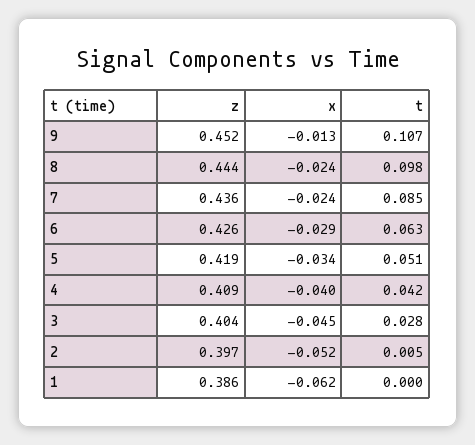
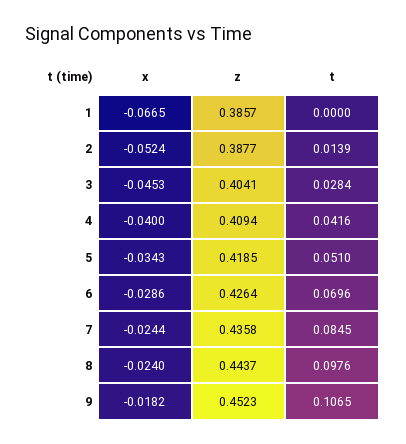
x, 9: -0.013 -> -0.0182
t, 6: 0.063 -> 0.0696
z, 2: 0.397 -> 0.3877
t, 2: 0.005 -> 0.0139
x, 1: -0.062 -> -0.0665

